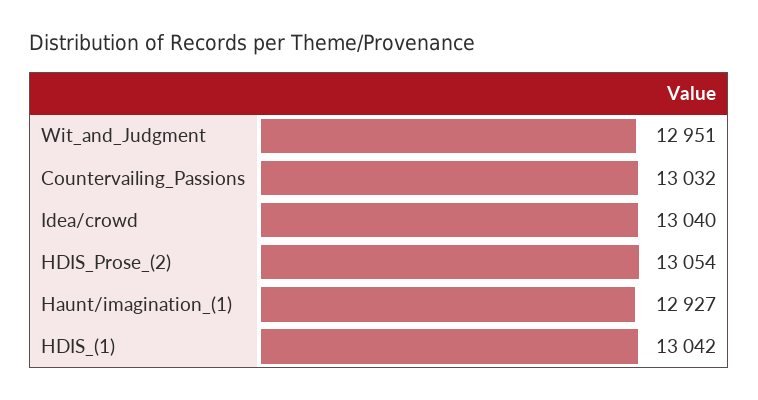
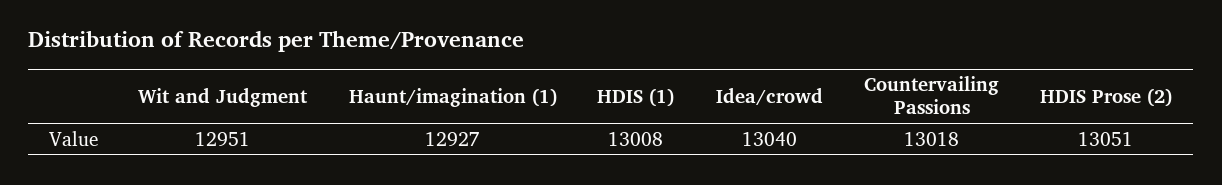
Countervailing_Passions: 13032 -> 13018
HDIS_Prose_(2): 13054 -> 13051
HDIS_(1): 13042 -> 13008

